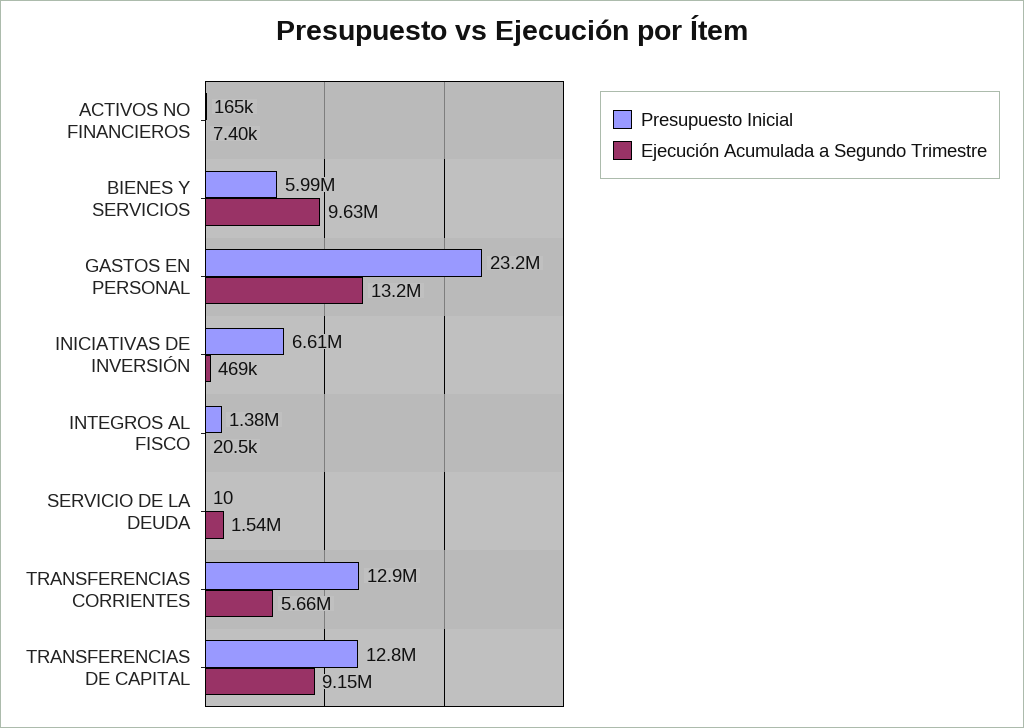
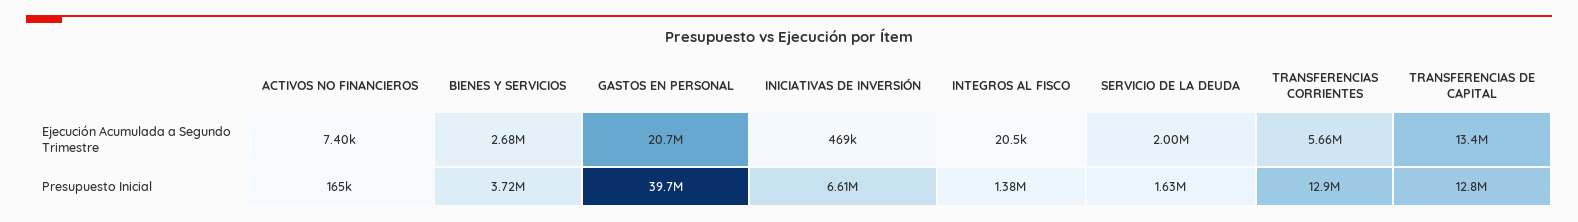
Presupuesto Inicial, BIENES Y SERVICIOS: 5990000 -> 3720000
Ejecución Acumulada a Segundo Trimestre, BIENES Y SERVICIOS: 9630000 -> 2680000
Presupuesto Inicial, GASTOS EN PERSONAL: 23200000 -> 39700000
Ejecución Acumulada a Segundo Trimestre, GASTOS EN PERSONAL: 13200000 -> 20700000
Presupuesto Inicial, SERVICIO DE LA DEUDA: 10 -> 1630000
Ejecución Acumulada a Segundo Trimestre, SERVICIO DE LA DEUDA: 1540000 -> 2000000
Ejecución Acumulada a Segundo Trimestre, TRANSFERENCIAS DE CAPITAL: 9150000 -> 13400000

